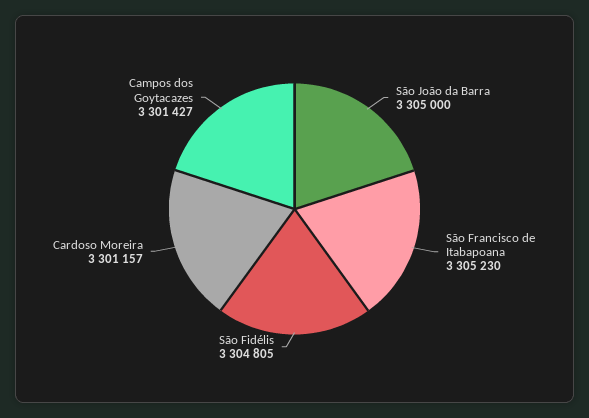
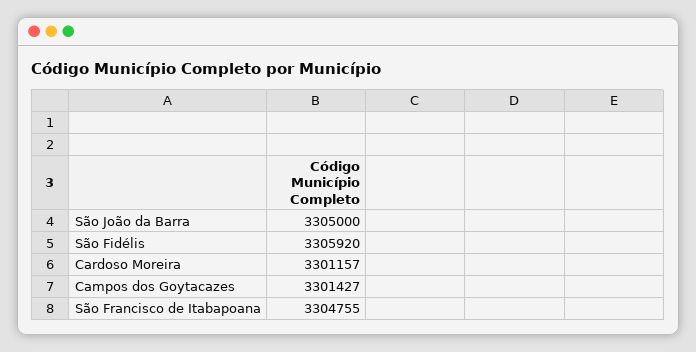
São Francisco de Itabapoana: 3305230 -> 3304755
São Fidélis: 3304805 -> 3305920

